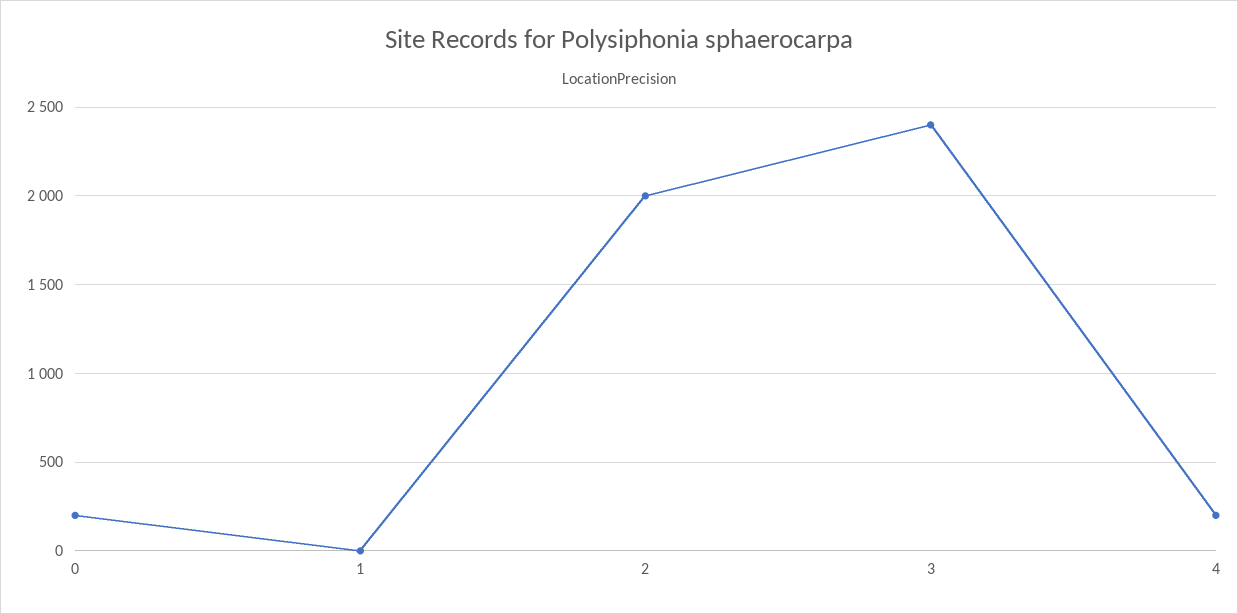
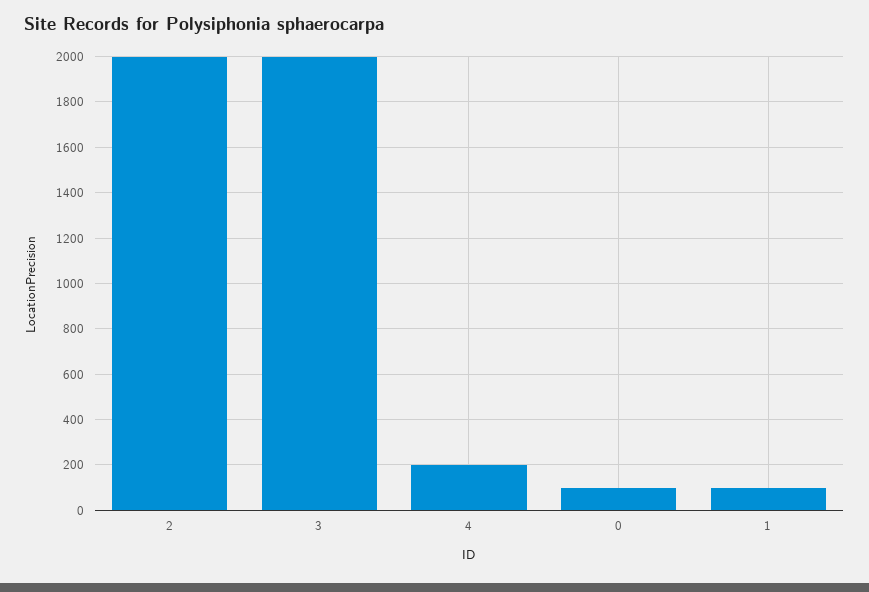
0: 200 -> 100
1: 0 -> 100
3: 2400 -> 2000

